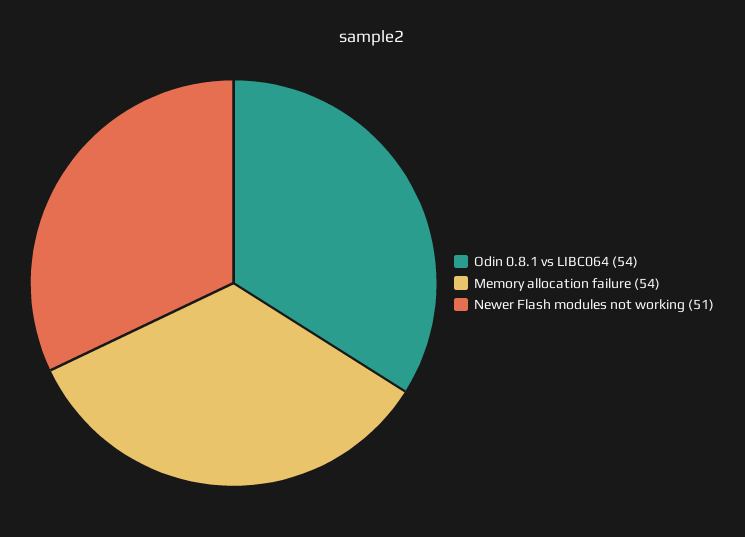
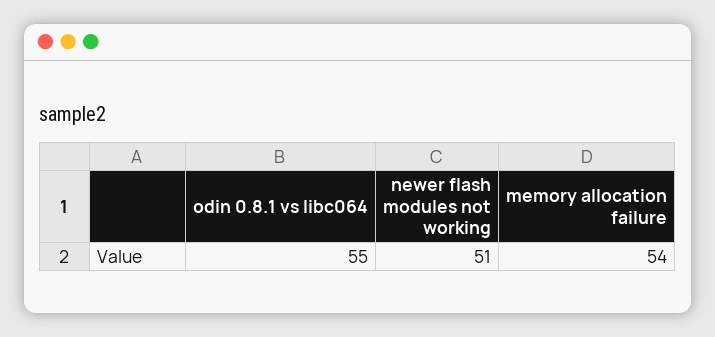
Odin 0.8.1 vs LIBC064: 54 -> 55

